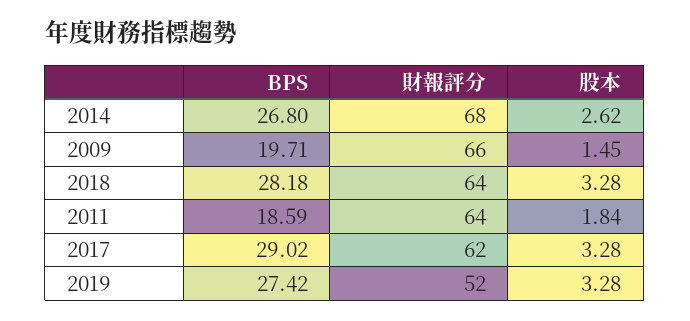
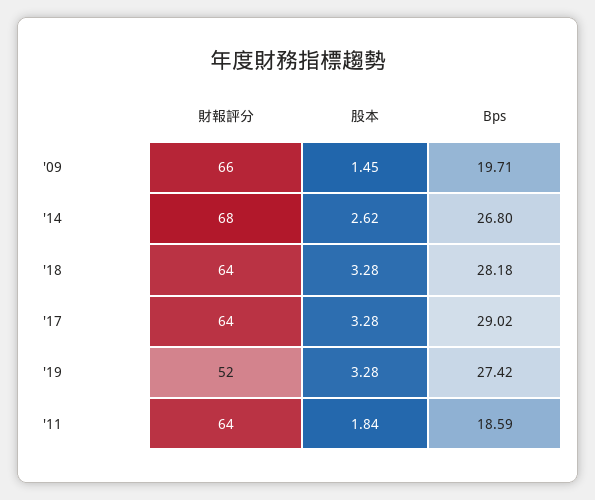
財報評分, 2017: 62 -> 64

